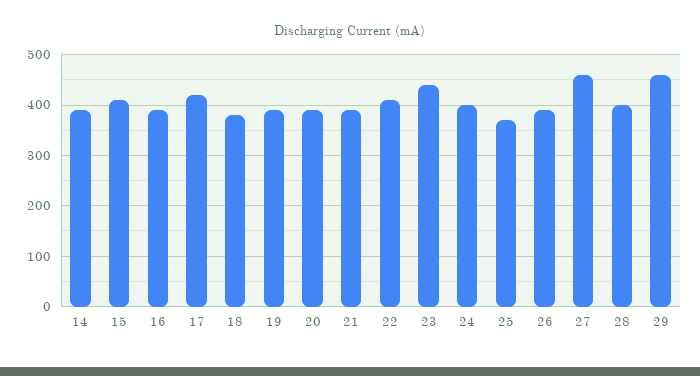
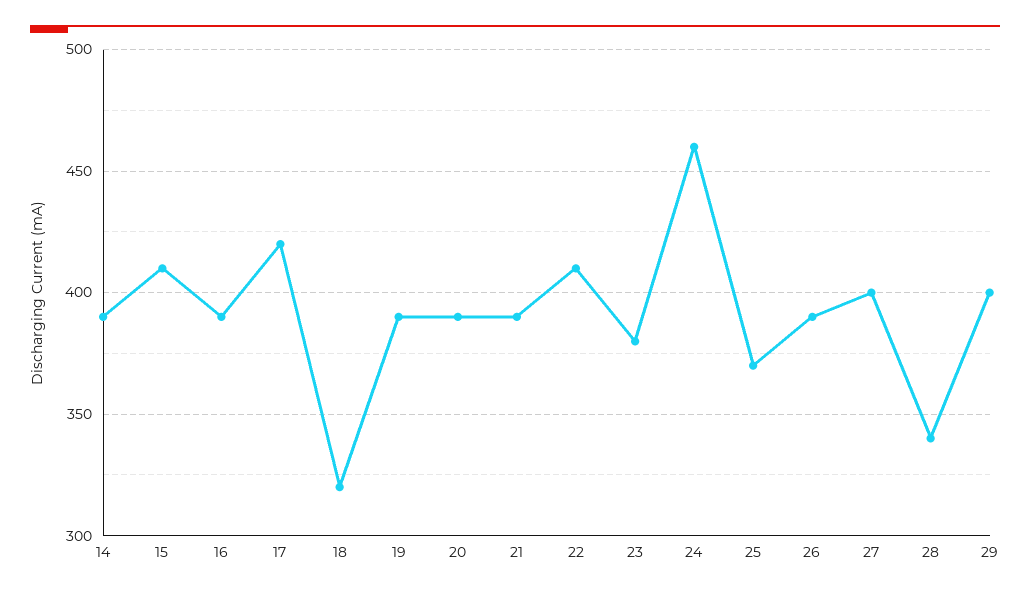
18: 380 -> 320
23: 440 -> 380
24: 400 -> 460
27: 460 -> 400
28: 400 -> 340
29: 460 -> 400

